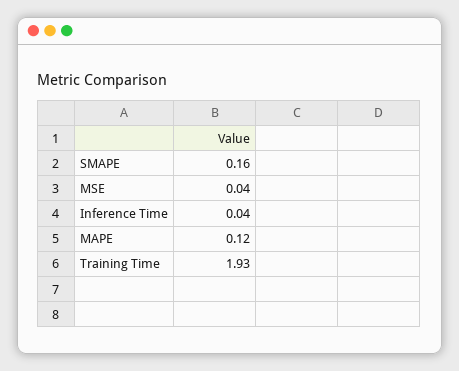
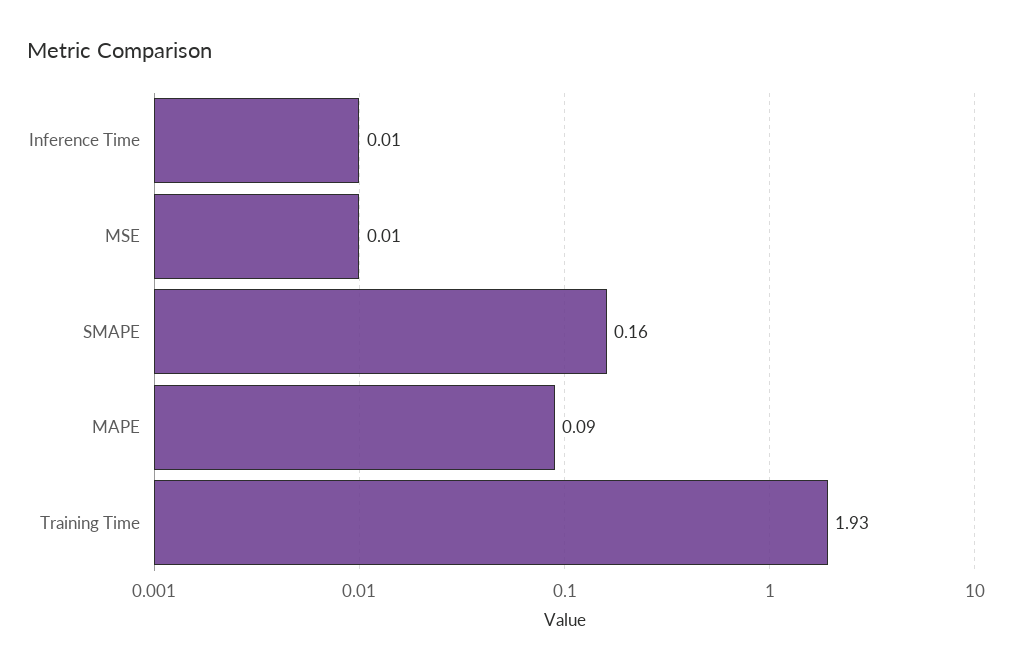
MSE: 0.04 -> 0.01
Inference Time: 0.04 -> 0.01
MAPE: 0.12 -> 0.09

